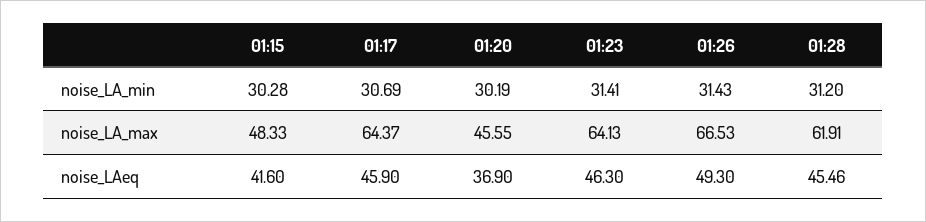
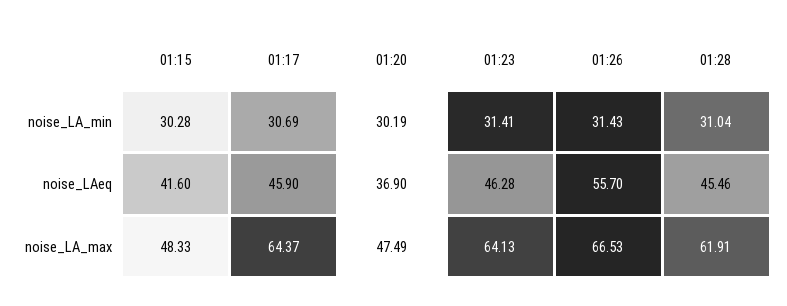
01:28, noise_LA_min: 31.2 -> 31.04
01:20, noise_LA_max: 45.55 -> 47.49
01:23, noise_LAeq: 46.3 -> 46.28
01:26, noise_LAeq: 49.3 -> 55.7

